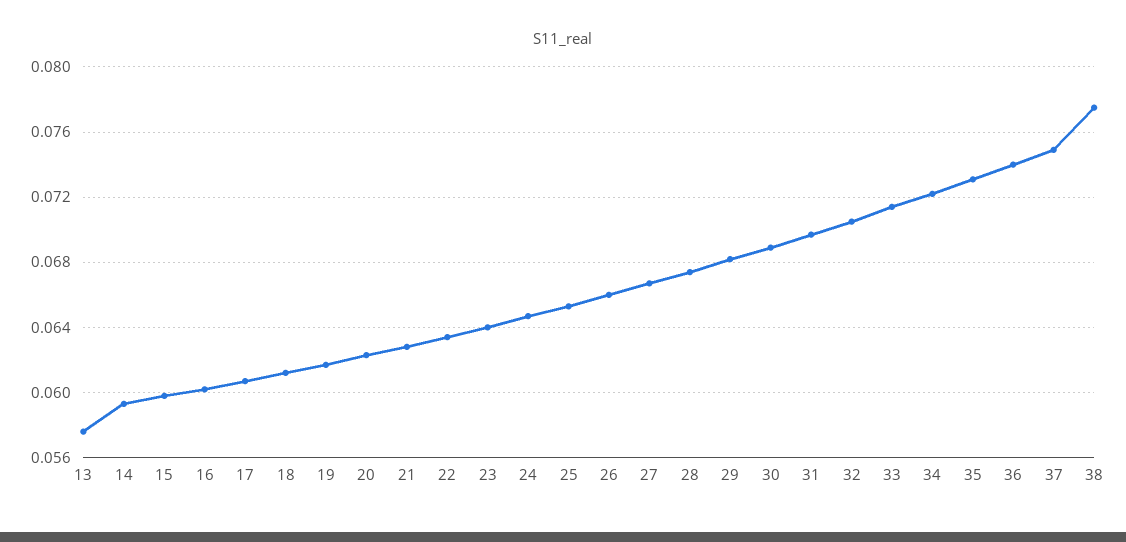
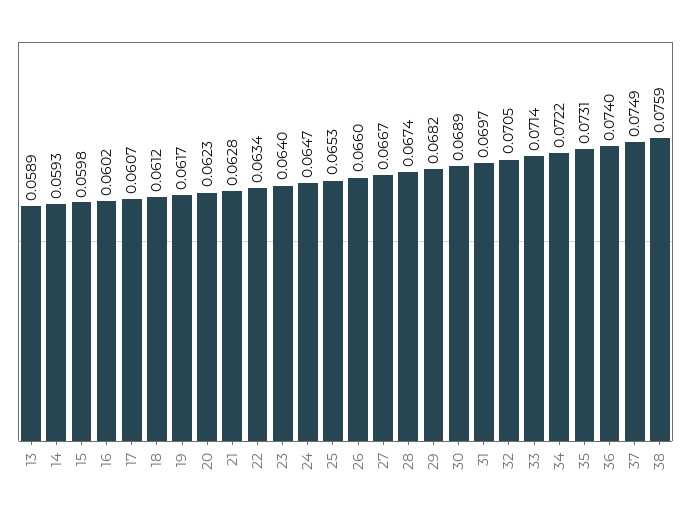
13: 0.0575 -> 0.0589
38: 0.0775 -> 0.0759

